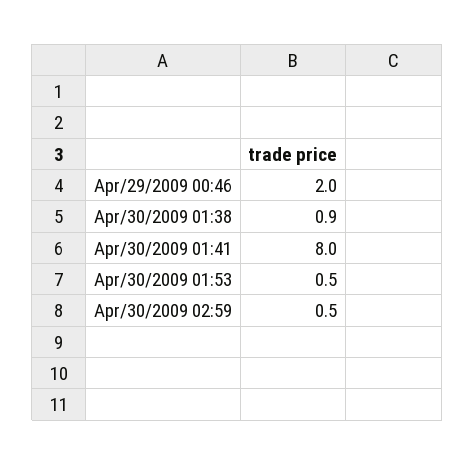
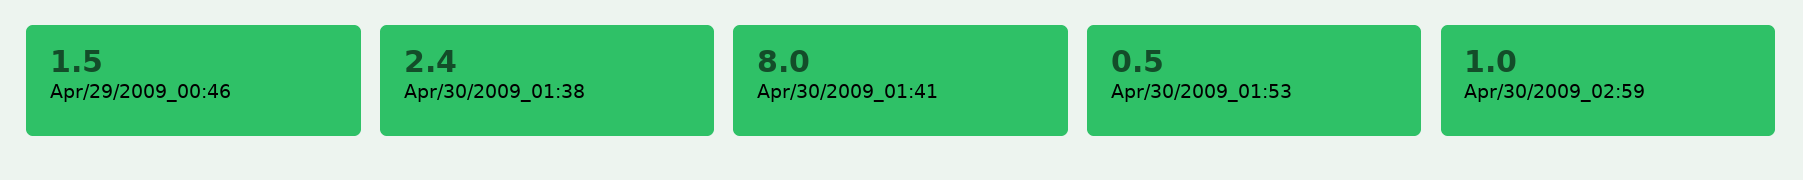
Apr/29/2009 00:46: 2 -> 1.5
Apr/30/2009 01:38: 0.9 -> 2.4
Apr/30/2009 02:59: 0.5 -> 1

